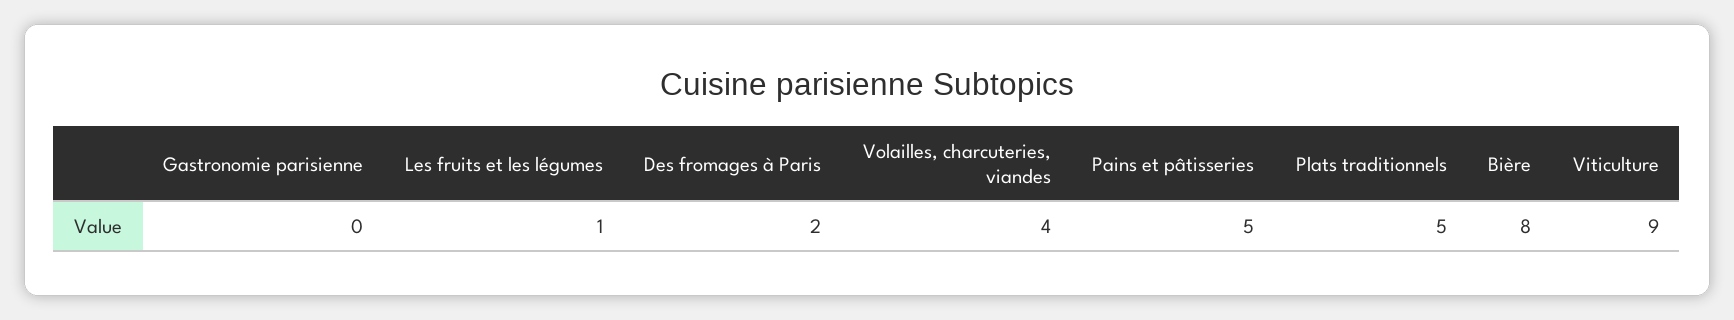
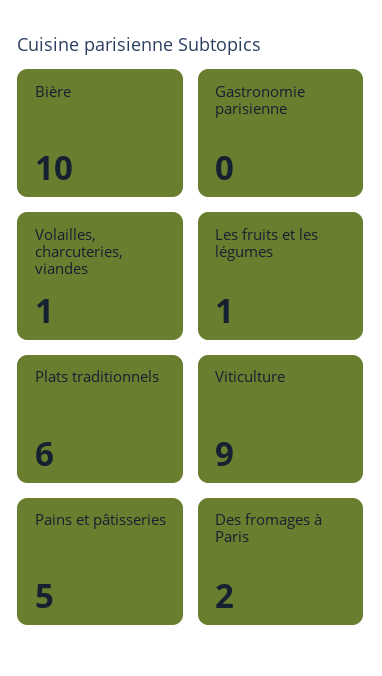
Volailles, charcuteries, viandes: 4 -> 1
Plats traditionnels: 5 -> 6
Bière: 8 -> 10

